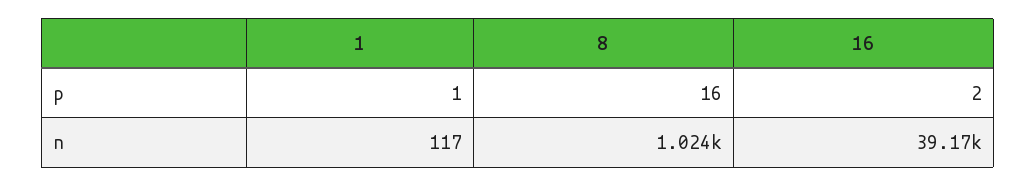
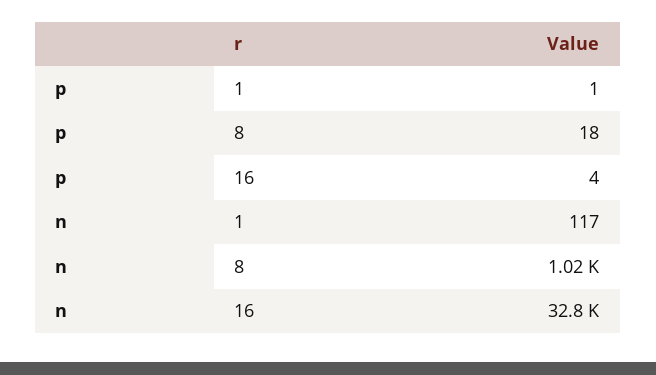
8, p: 16 -> 18
16, p: 2 -> 4
16, n: 39170 -> 32800

